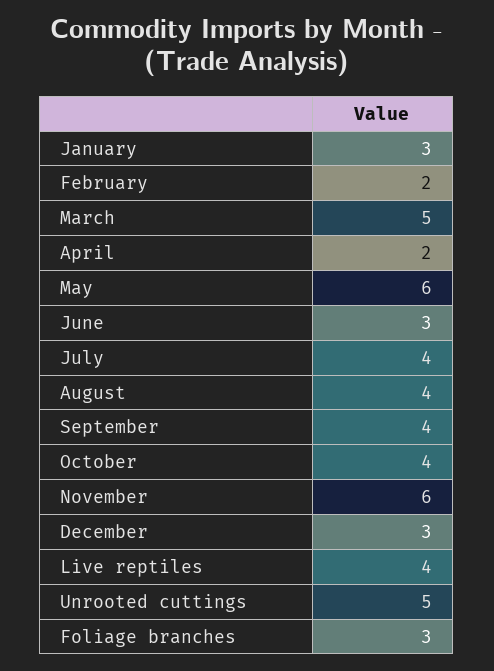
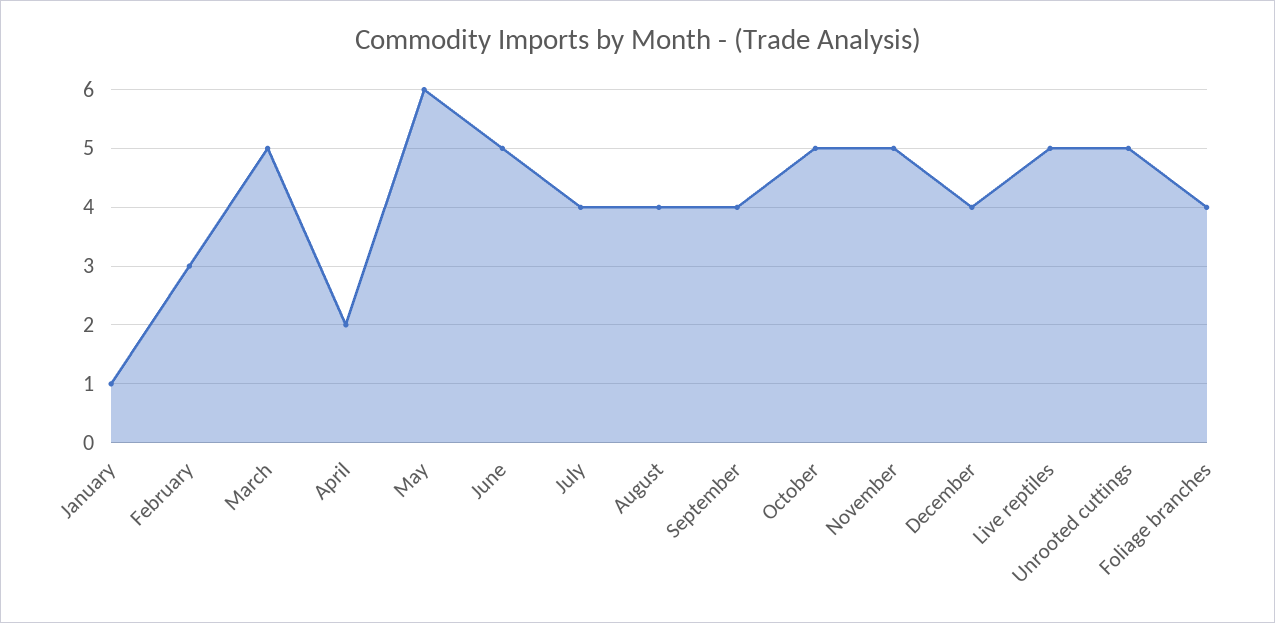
January: 3 -> 1
February: 2 -> 3
June: 3 -> 5
October: 4 -> 5
November: 6 -> 5
December: 3 -> 4
Live reptiles: 4 -> 5
Foliage branches: 3 -> 4

